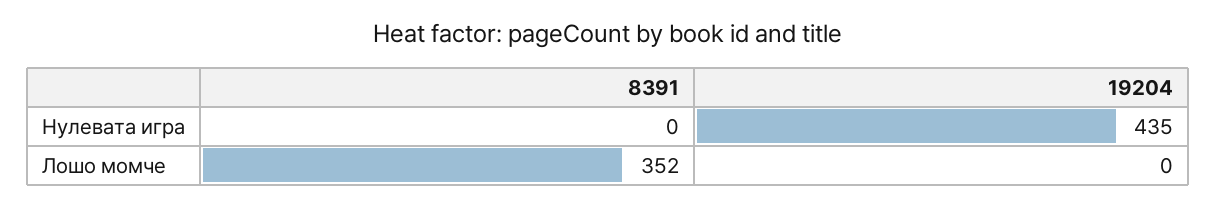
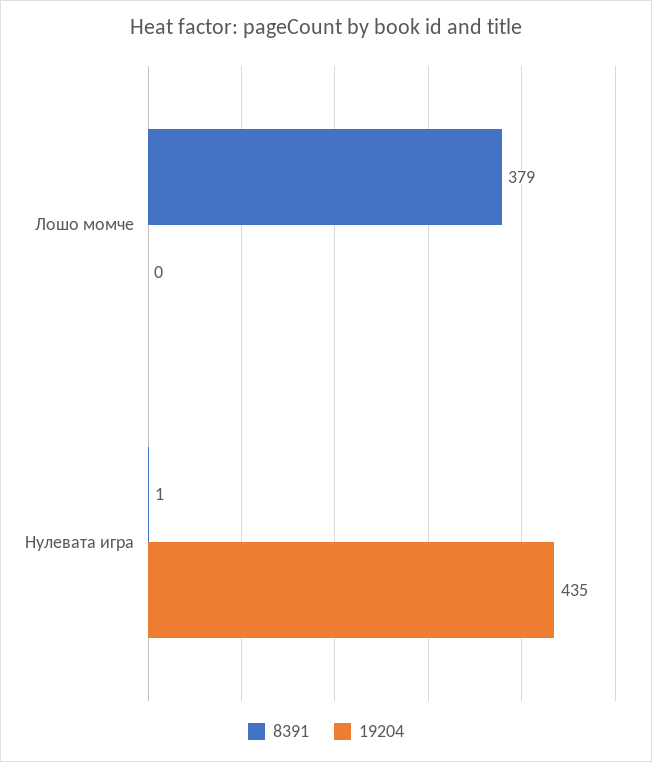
8391, Нулевата игра: 0 -> 1
8391, Лошо момче: 352 -> 379

